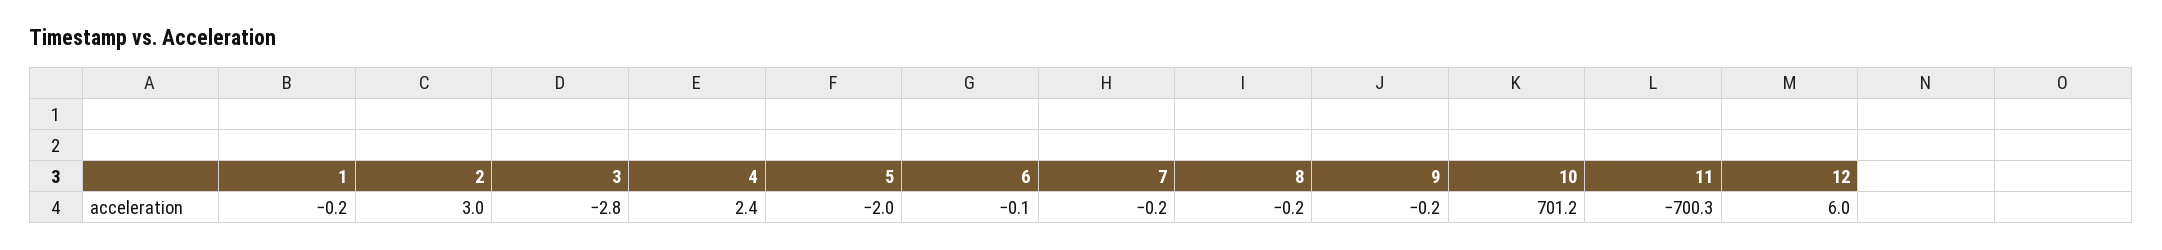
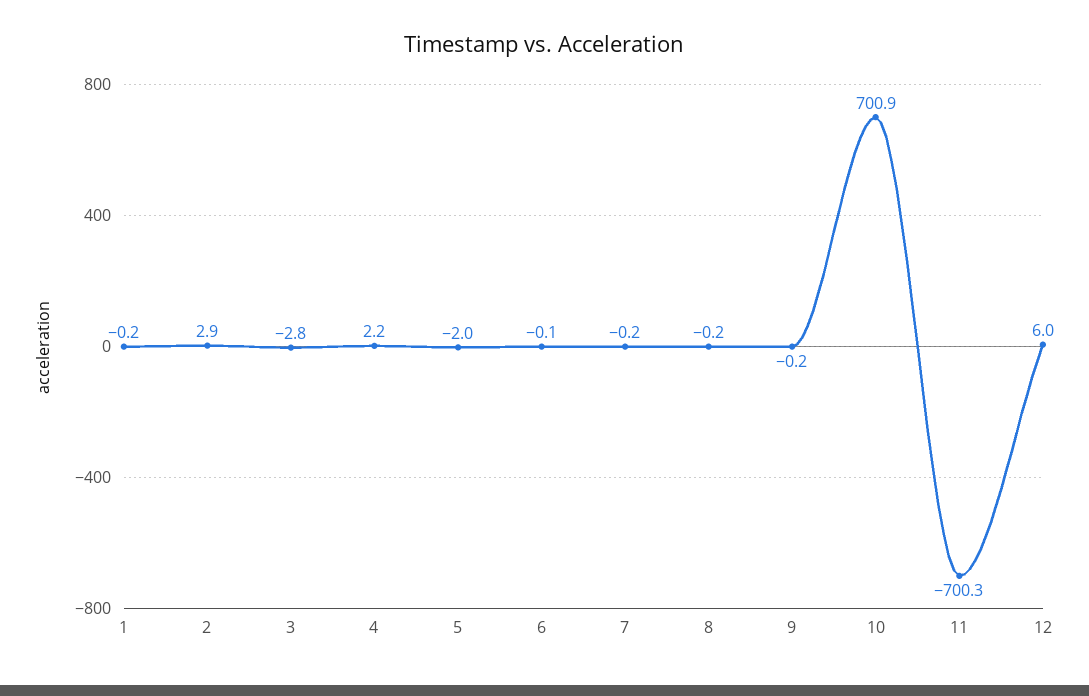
2: 3 -> 2.9
4: 2.4 -> 2.2
10: 701.2 -> 700.9

